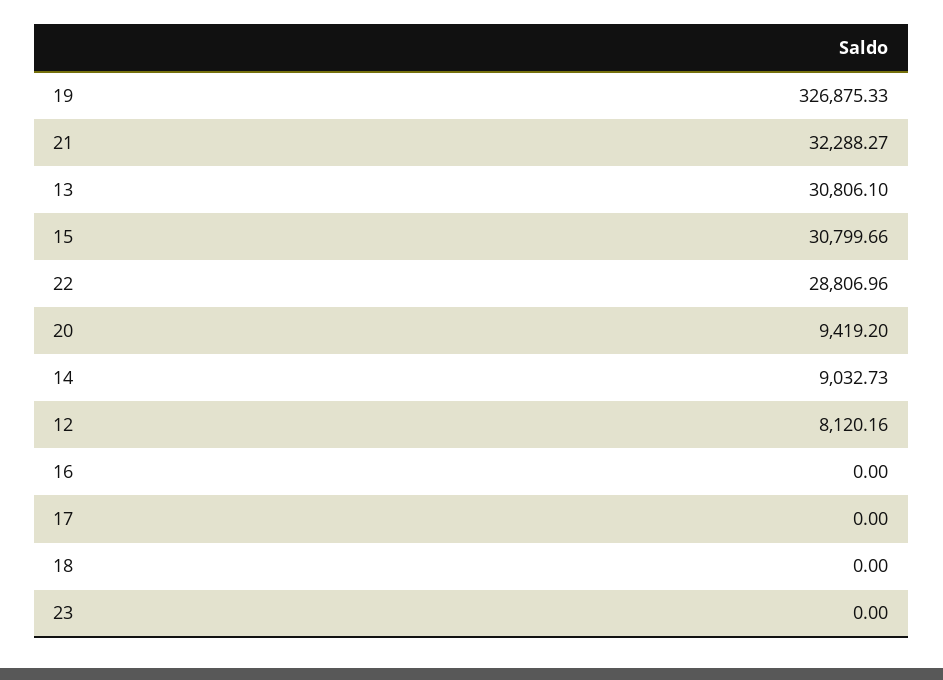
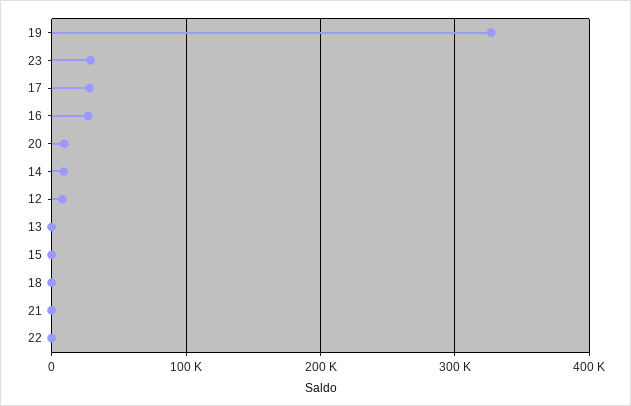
21: 32288.27 -> 0
13: 30806.1 -> 0
15: 30799.66 -> 0
22: 28806.96 -> 0
16: 0 -> 30000
17: 0 -> 30000
23: 0 -> 30000

